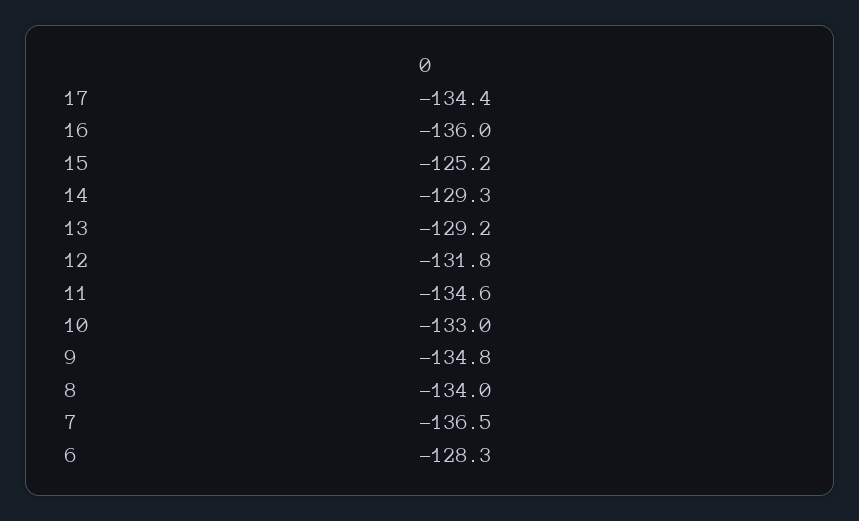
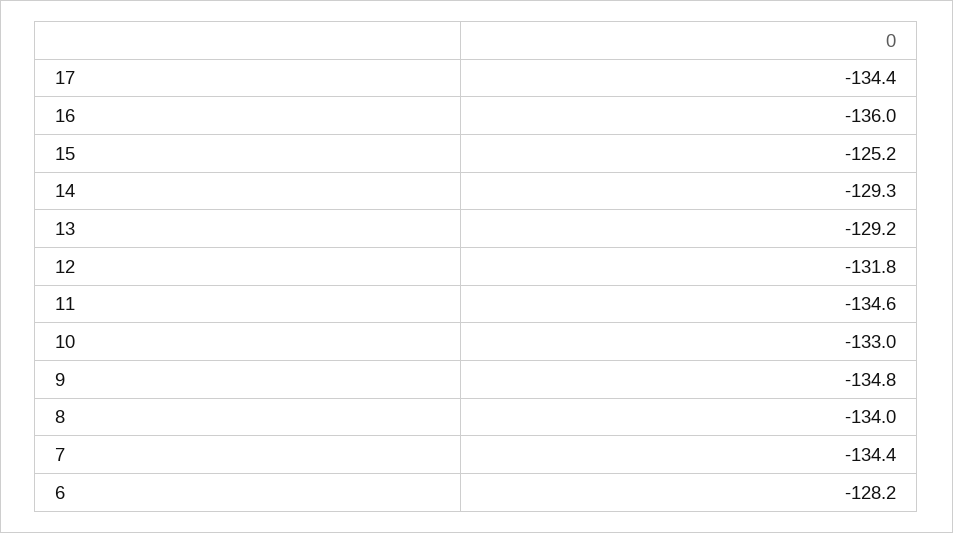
7: -136.5 -> -134.4
6: -128.3 -> -128.2

